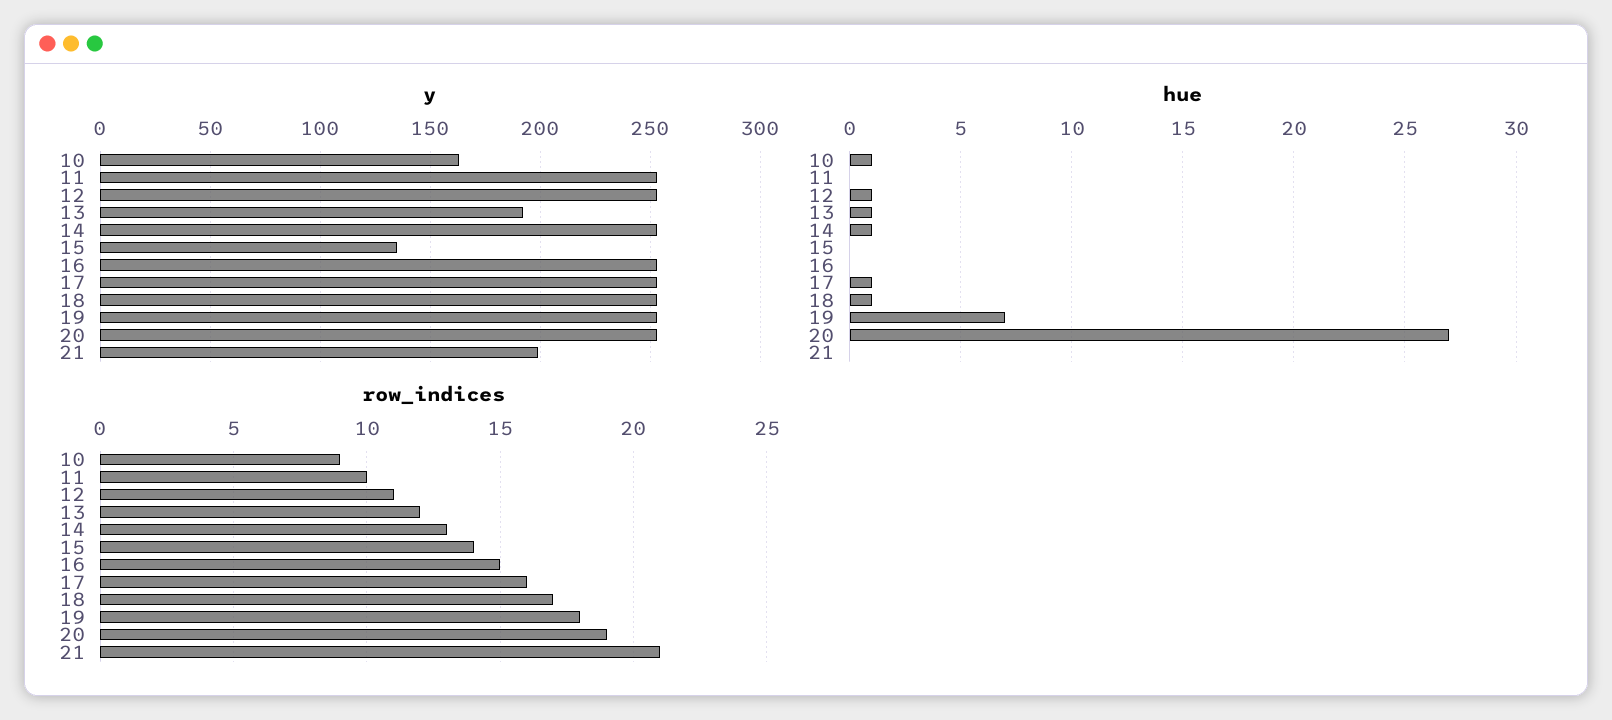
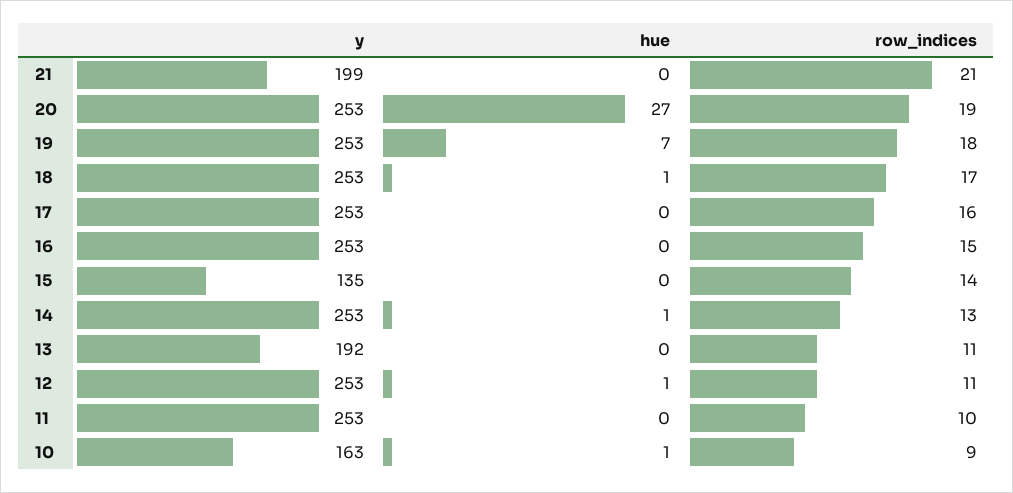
hue, 13: 1 -> 0
hue, 17: 1 -> 0
row_indices, 13: 12 -> 11

